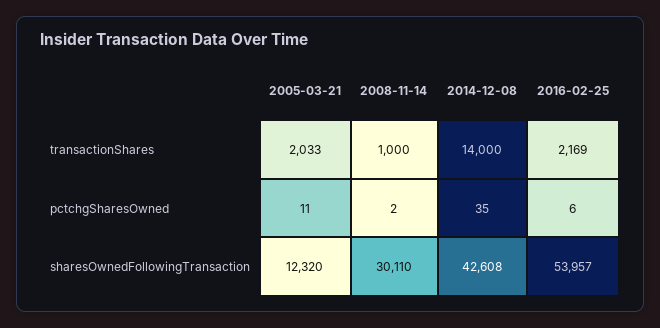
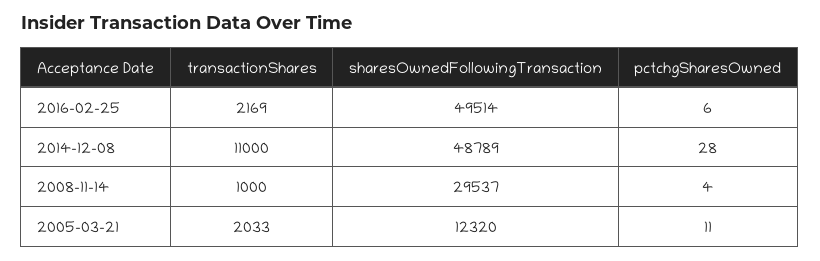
2014-12-08, transactionShares: 14000 -> 11000
2008-11-14, pctchgSharesOwned: 2 -> 4
2014-12-08, pctchgSharesOwned: 35 -> 28
2008-11-14, sharesOwnedFollowingTransaction: 30110 -> 29537
2014-12-08, sharesOwnedFollowingTransaction: 42608 -> 48789
2016-02-25, sharesOwnedFollowingTransaction: 53957 -> 49514

